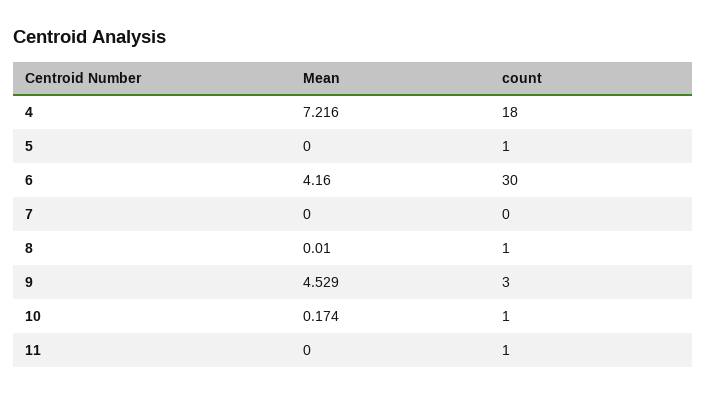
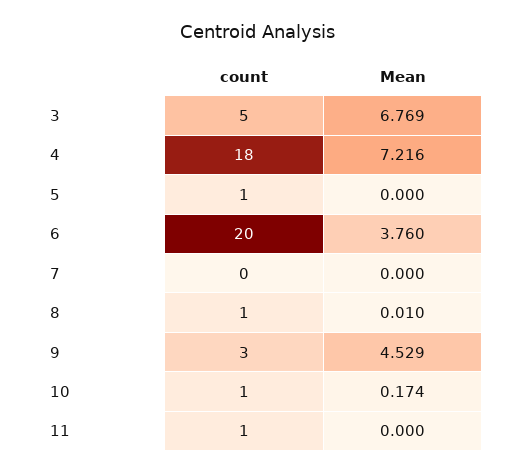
Mean, 6: 4.16 -> 3.76
count, 6: 30 -> 20
count, 3: none -> 5
Mean, 3: none -> 6.769

